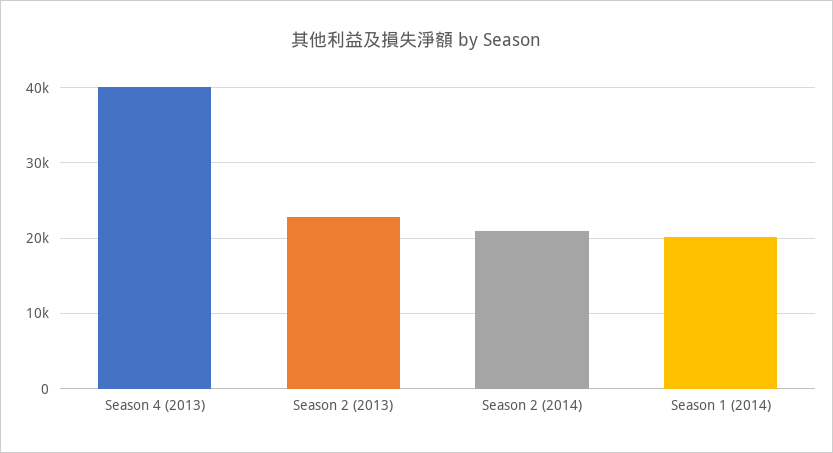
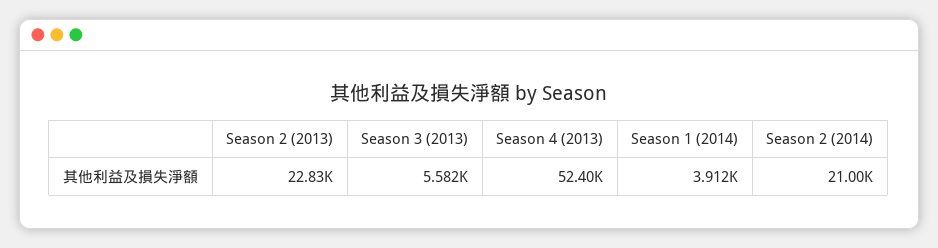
Season 4 (2013): 40000 -> 52400
Season 1 (2014): 20000 -> 3912
Season 3 (2013): none -> 5582

